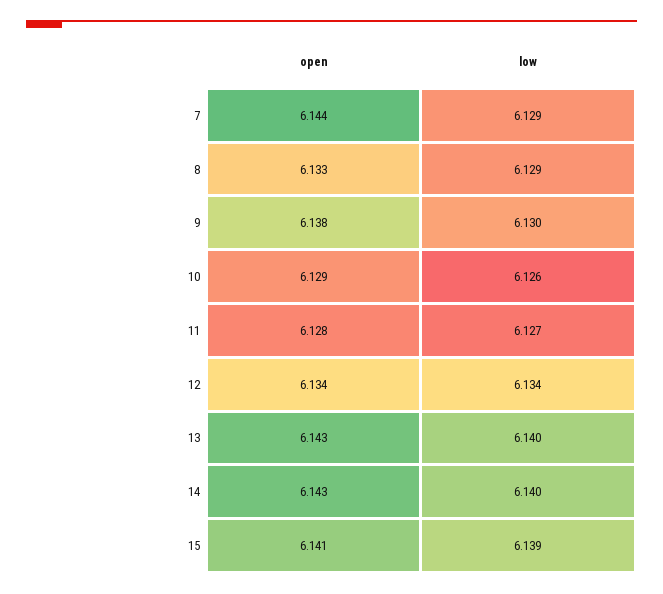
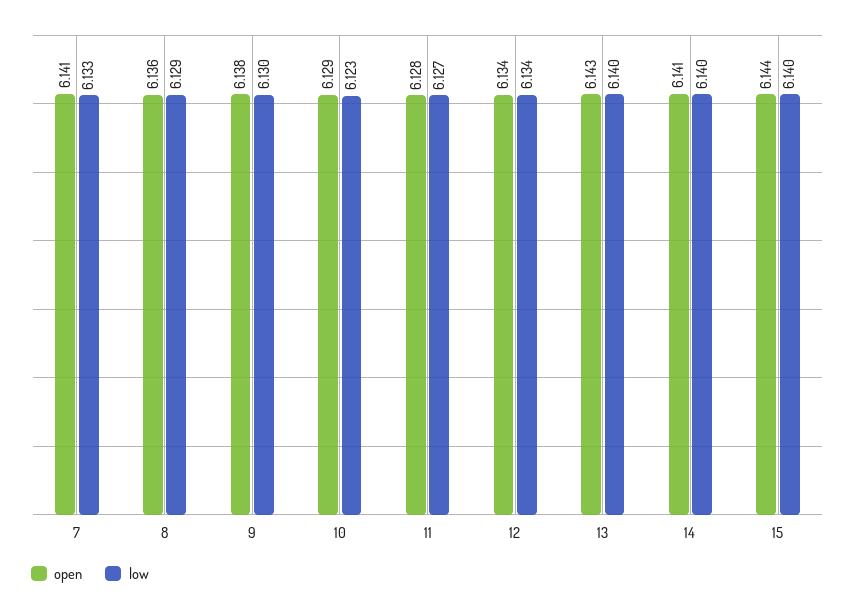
open, 7: 6.144 -> 6.141
low, 7: 6.129 -> 6.133
open, 8: 6.133 -> 6.136
low, 10: 6.126 -> 6.123
open, 14: 6.143 -> 6.141
open, 15: 6.141 -> 6.144
low, 15: 6.139 -> 6.14

